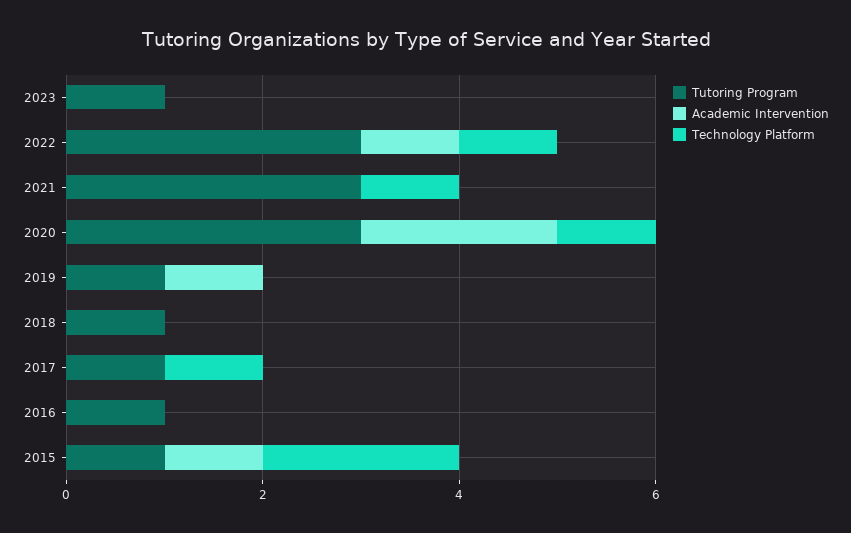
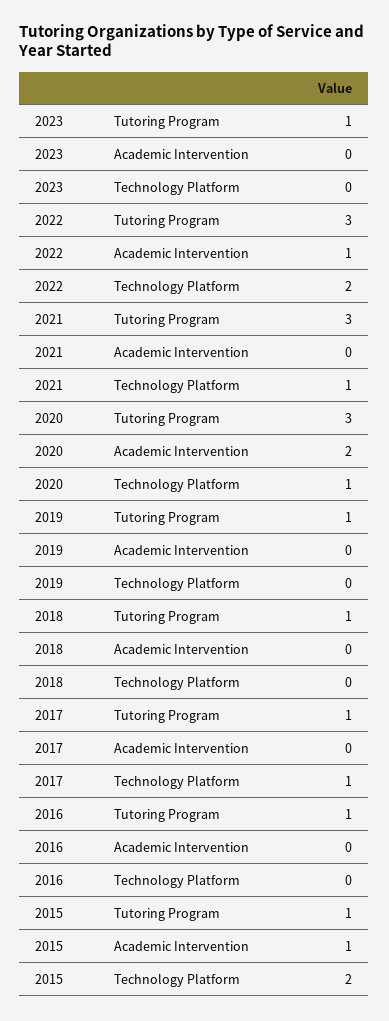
Technology Platform, 2022: 1 -> 2
Academic Intervention, 2019: 1 -> 0

